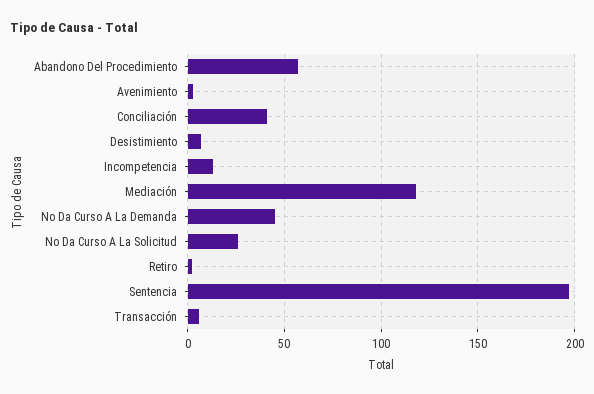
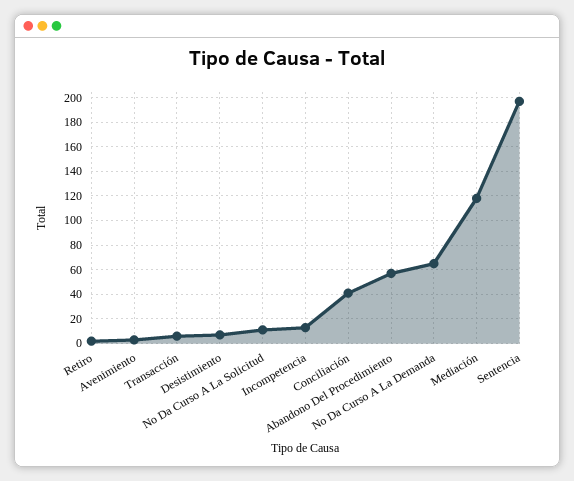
No Da Curso A La Demanda: 45 -> 65
No Da Curso A La Solicitud: 25 -> 10

